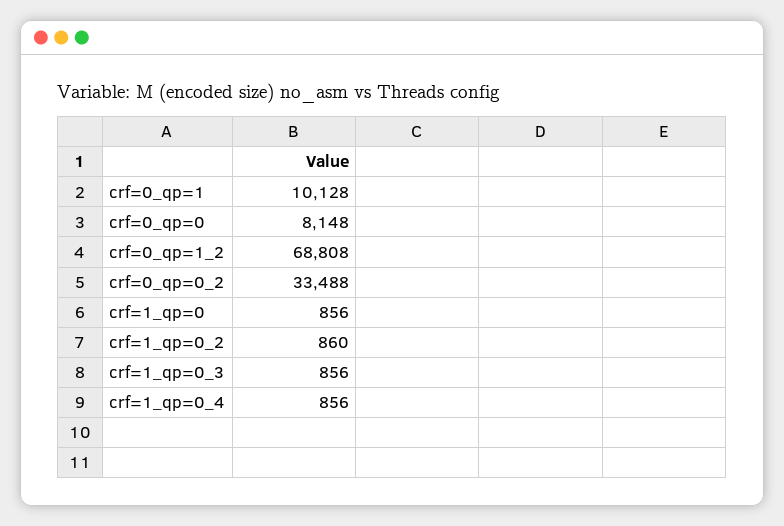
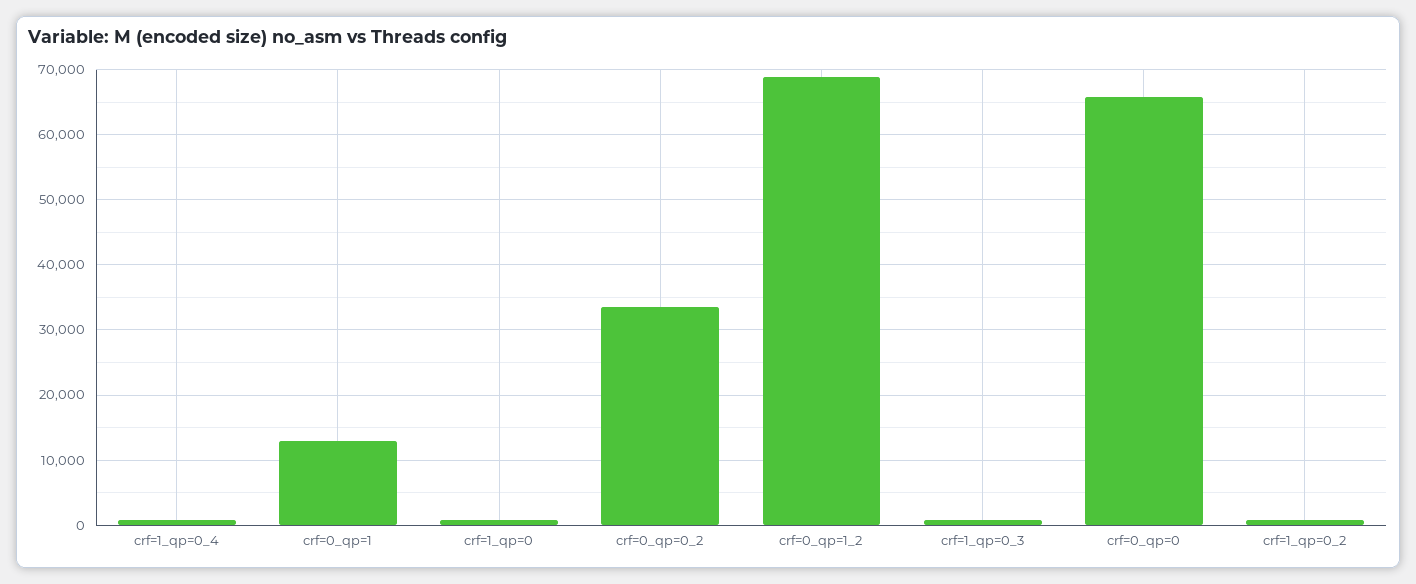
crf=0_qp=1: 10128 -> 13000
crf=0_qp=0: 8148 -> 66000

